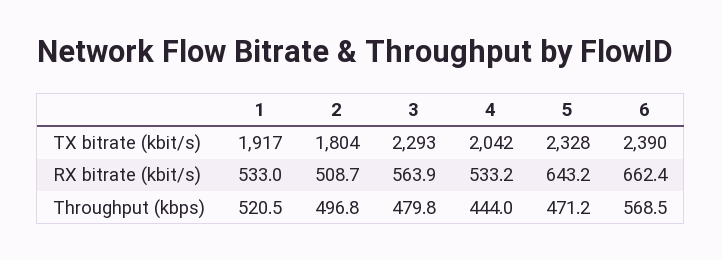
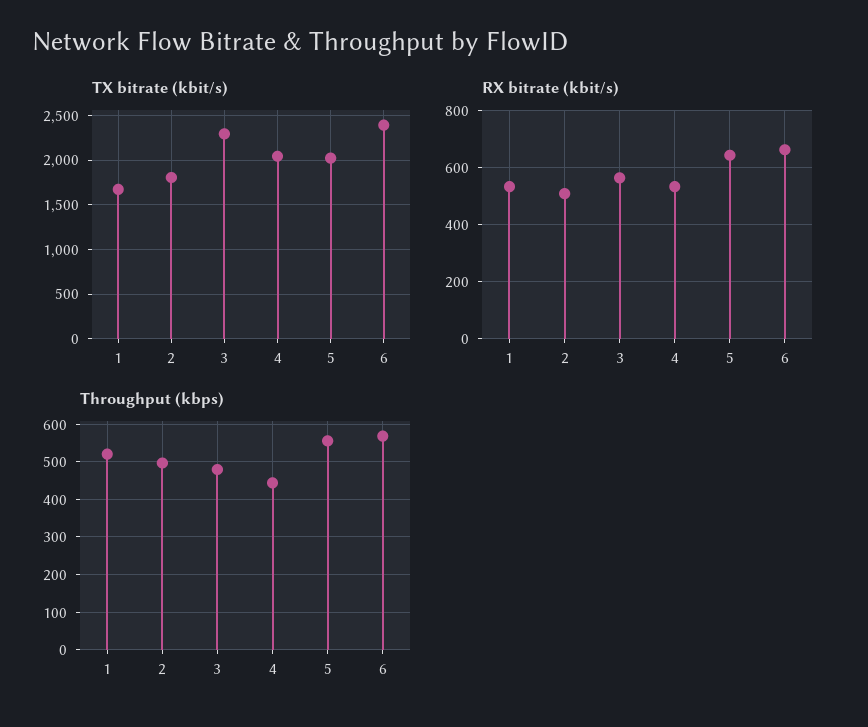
TX bitrate (kbit/s), 1: 1917 -> 1700
TX bitrate (kbit/s), 5: 2328 -> 2000
Throughput (kbps), 5: 471.2 -> 560

